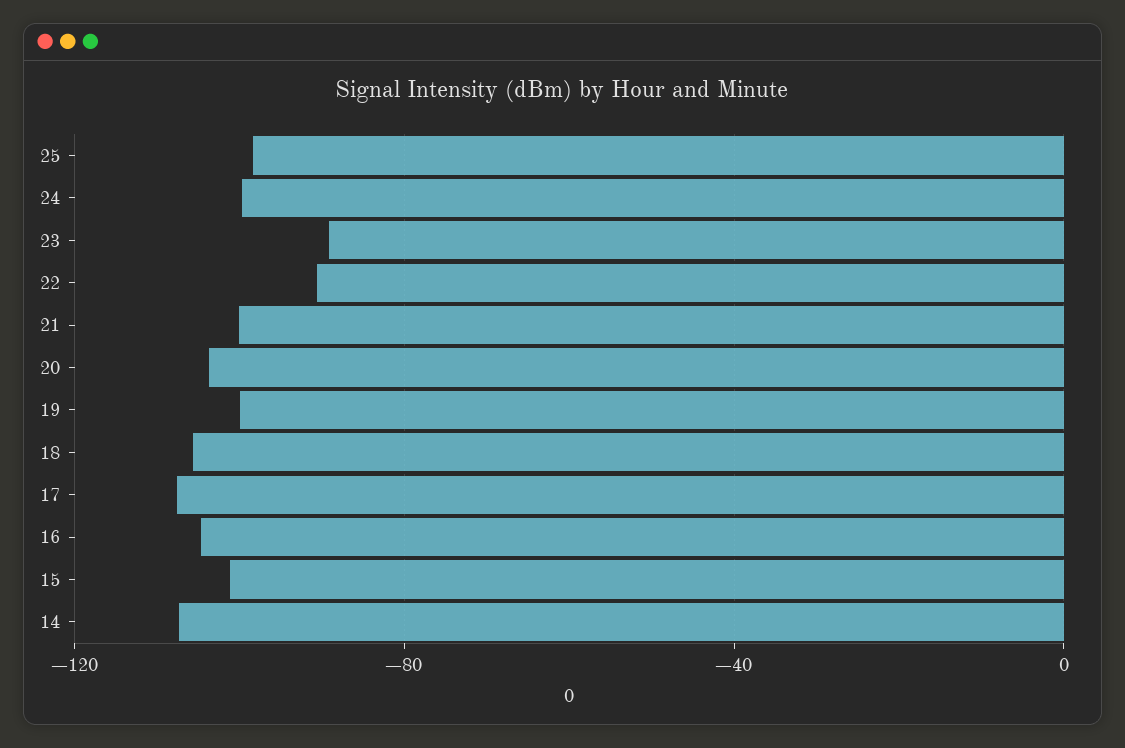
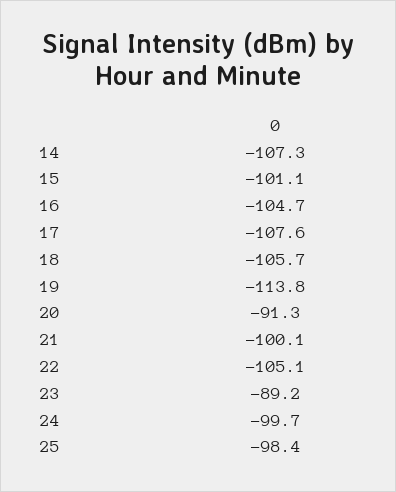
22: -90 -> -105.1
20: -105 -> -91.3
19: -100 -> -113.8

